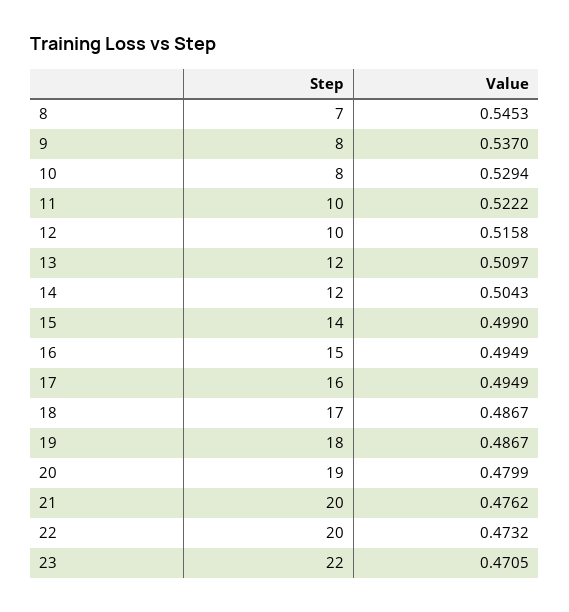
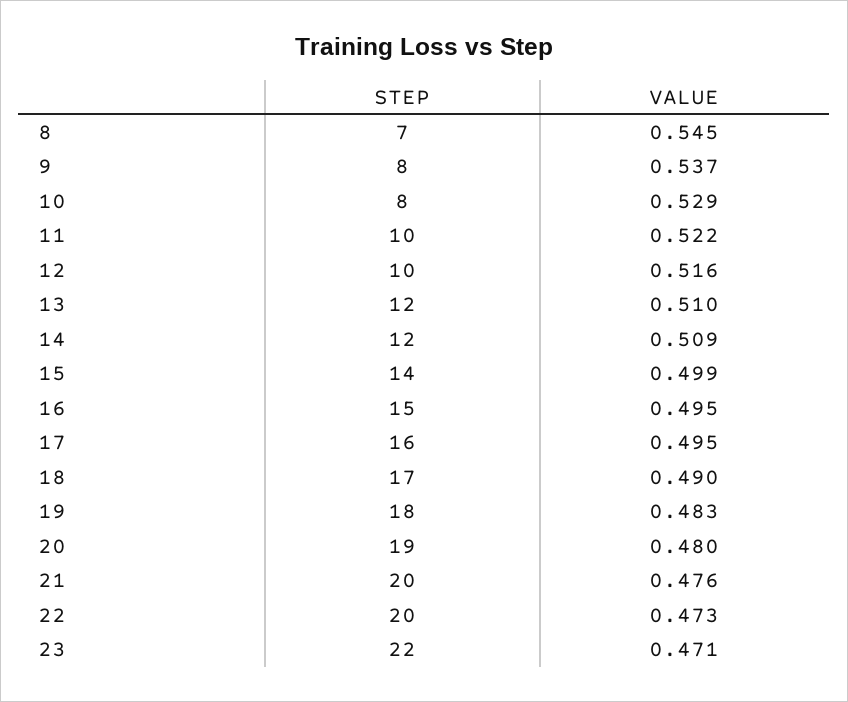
Value, 14: 0.5043 -> 0.509
Value, 18: 0.4867 -> 0.49
Value, 19: 0.4867 -> 0.483

